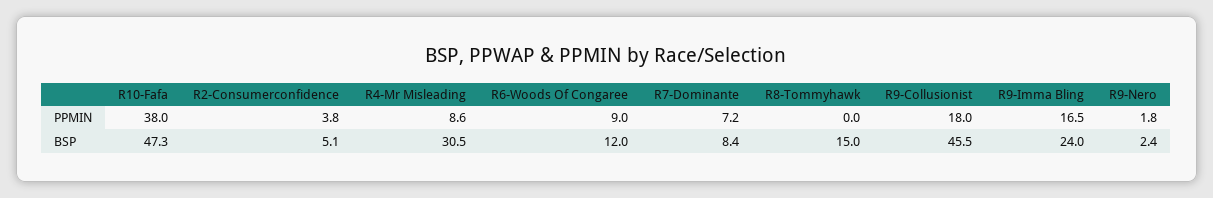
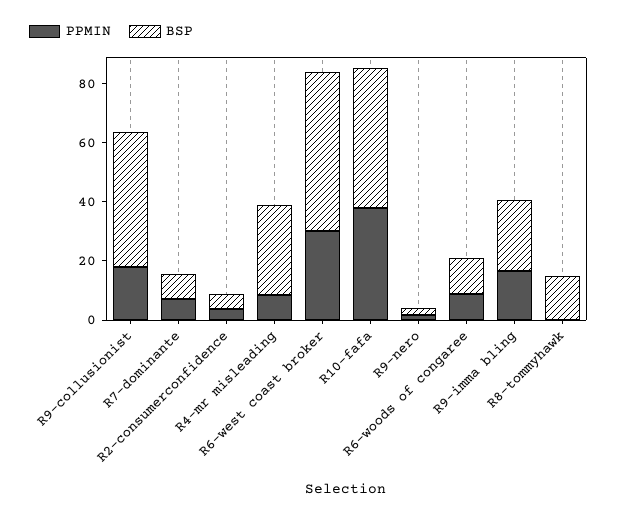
PPMIN, R6-west coast broker: none -> 30
BSP, R6-west coast broker: none -> 55

